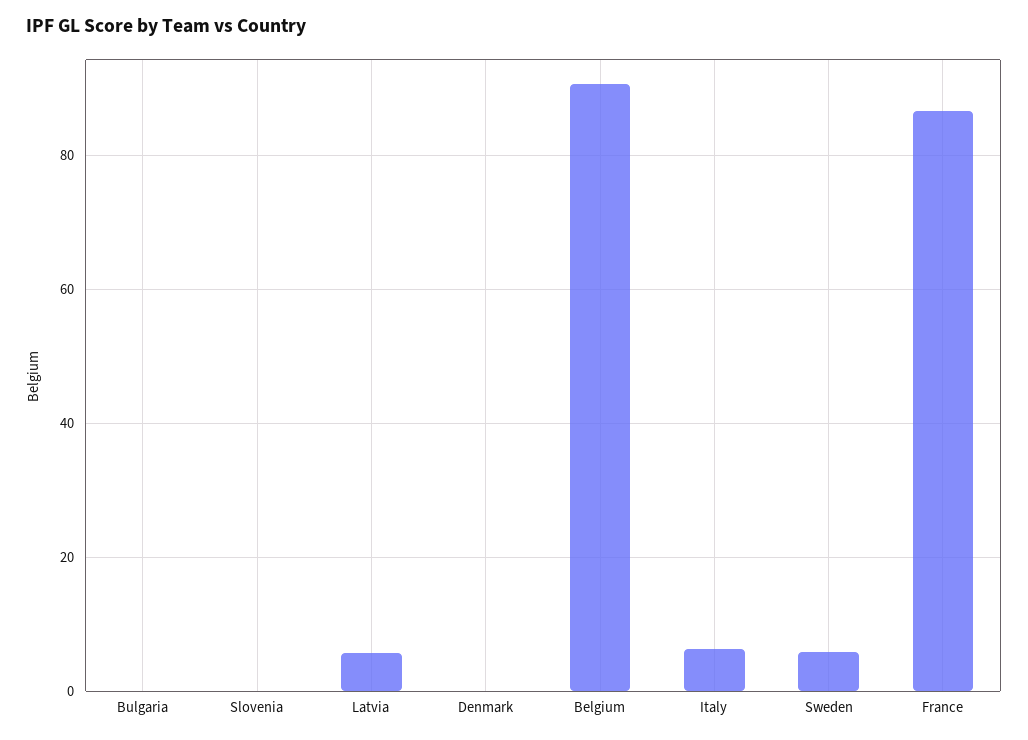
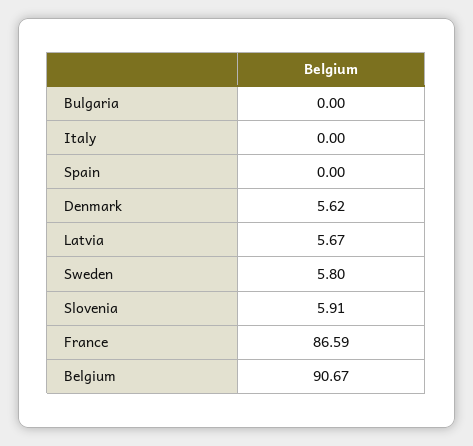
Slovenia: 0 -> 5.91
Denmark: 0 -> 5.62
Italy: 6 -> 0
Spain: none -> 0

